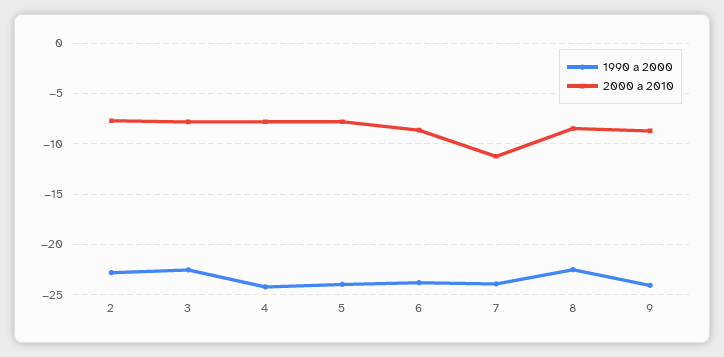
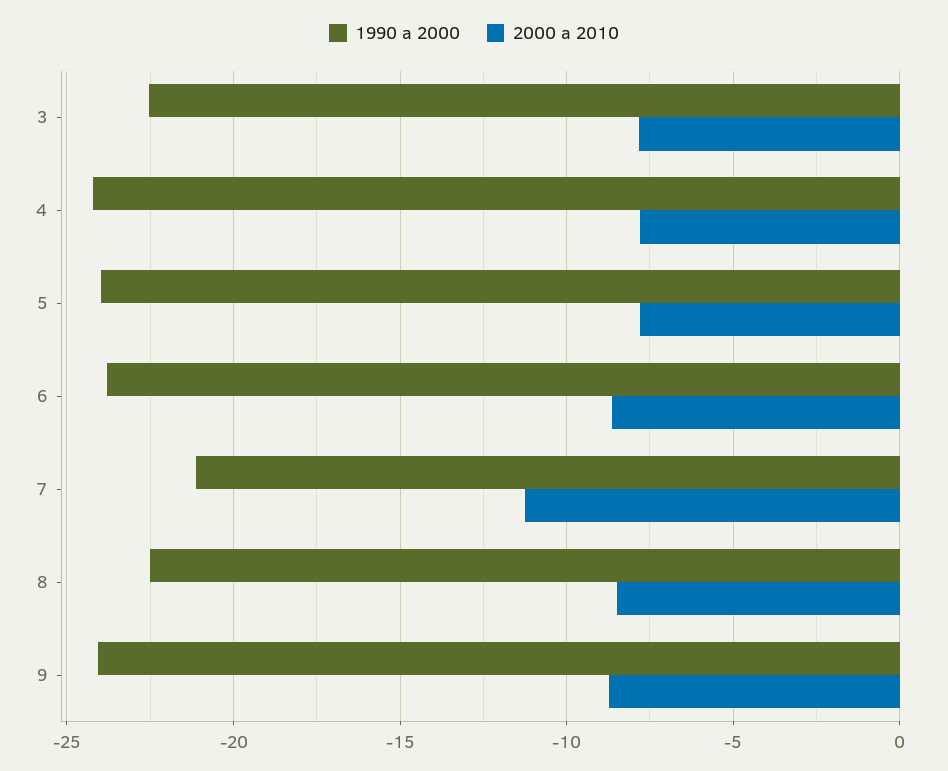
1990 a 2000, 2: -23 -> none
2000 a 2010, 2: -8 -> none
1990 a 2000, 7: -24 -> -21

